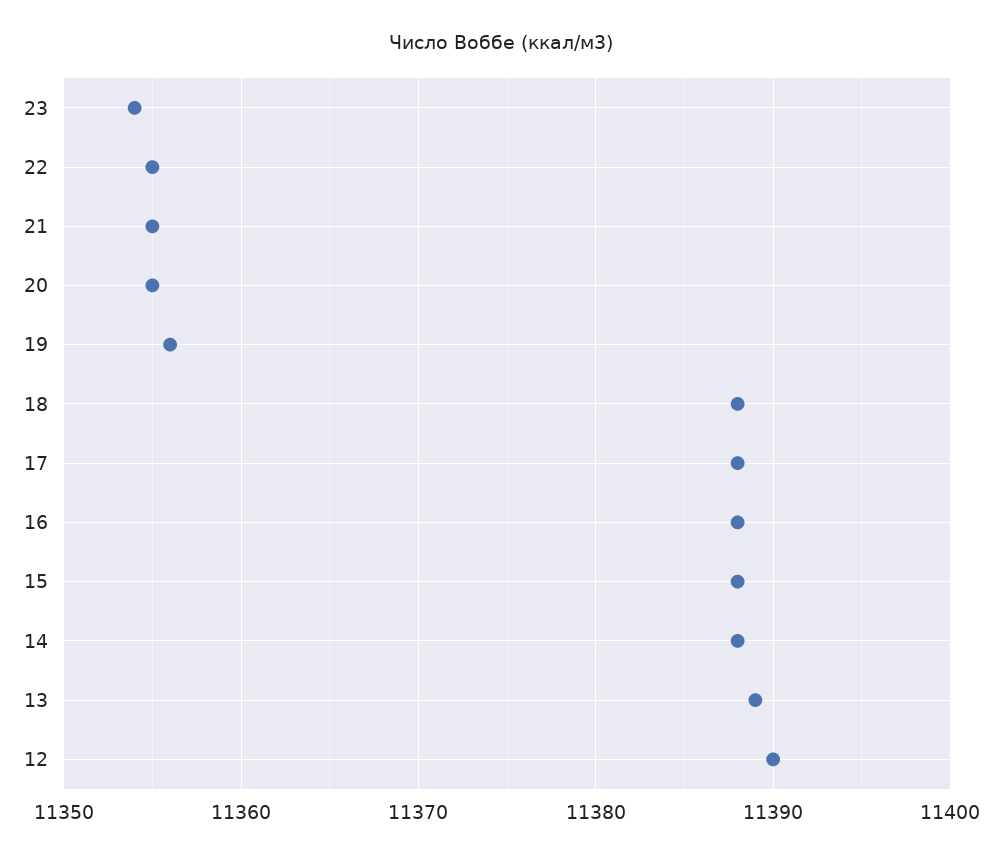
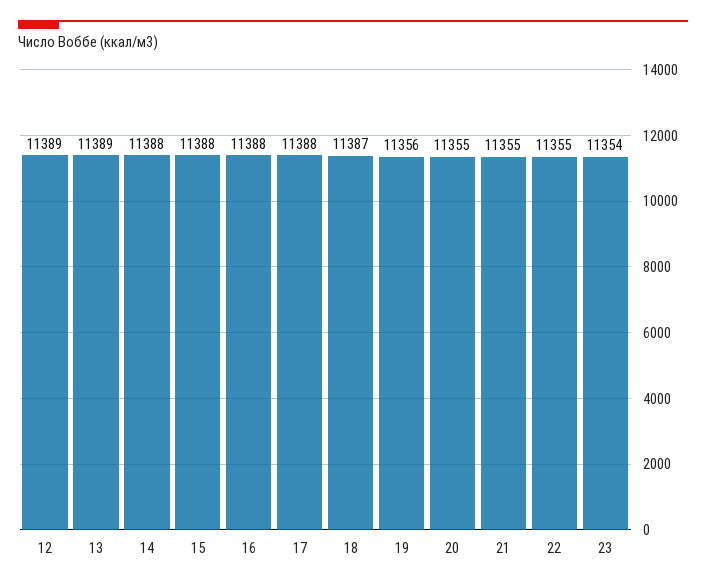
18: 11388 -> 11387
12: 11390 -> 11389

